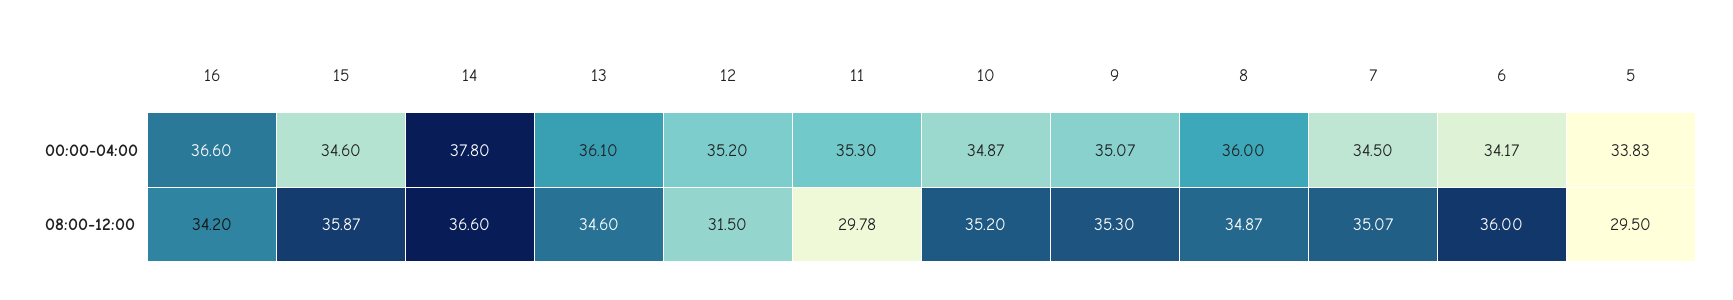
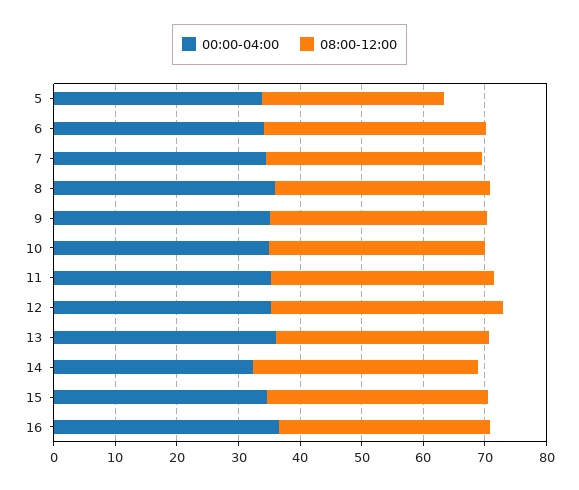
00:00-04:00, 14: 37.8 -> 32
08:00-12:00, 12: 31.5 -> 38
08:00-12:00, 11: 29.78 -> 36

